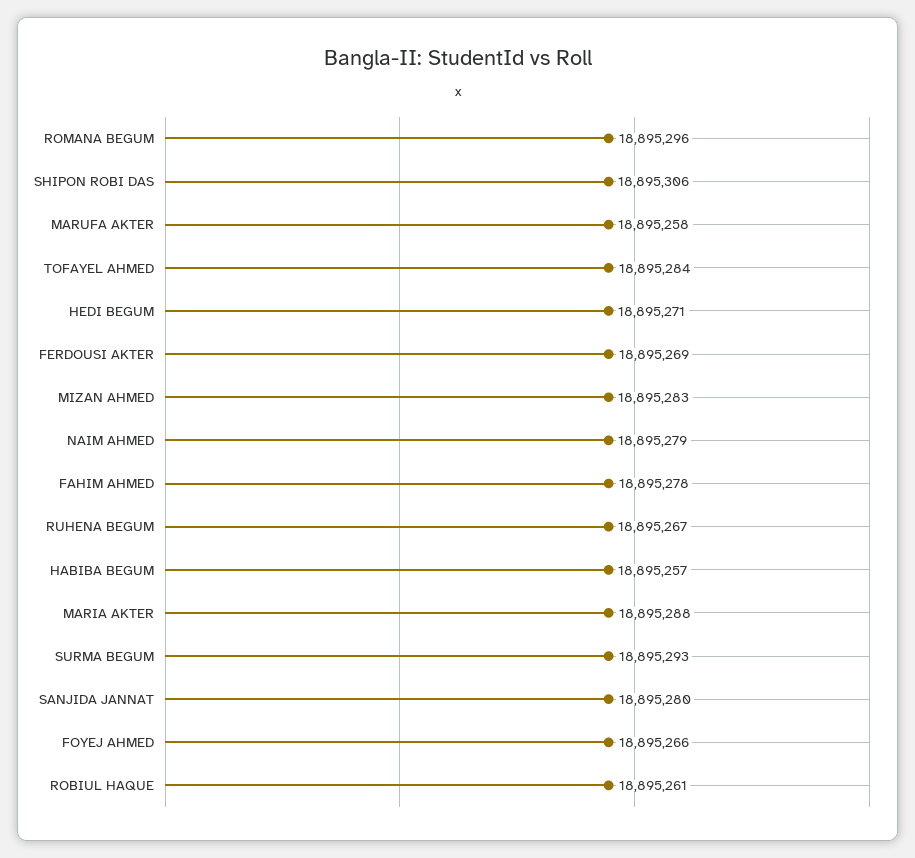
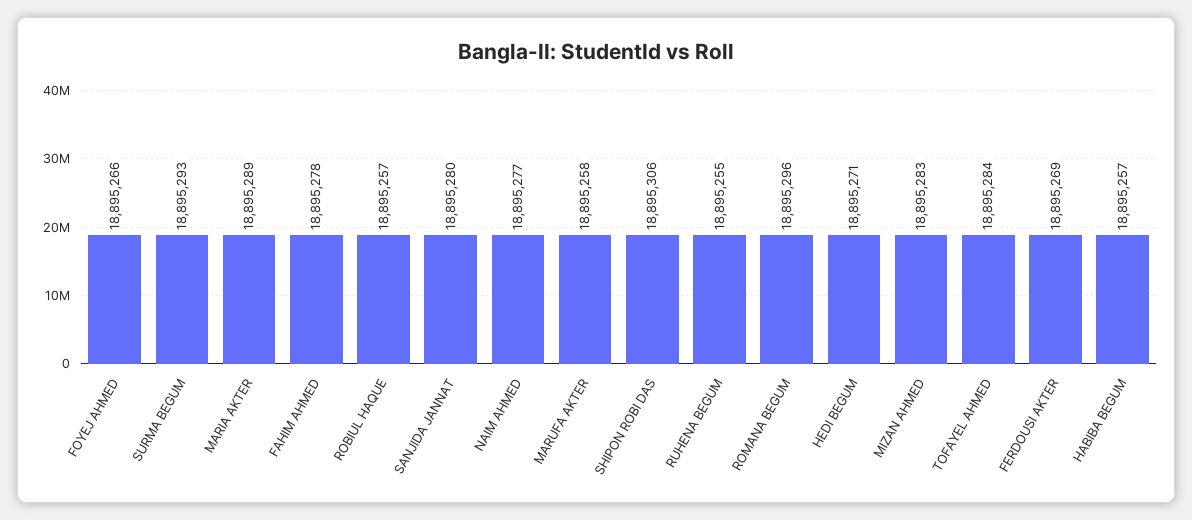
NAIM AHMED: 18895279 -> 18895277
RUHENA BEGUM: 18895267 -> 18895255
MARIA AKTER: 18895288 -> 18895289
ROBIUL HAQUE: 18895261 -> 18895257

